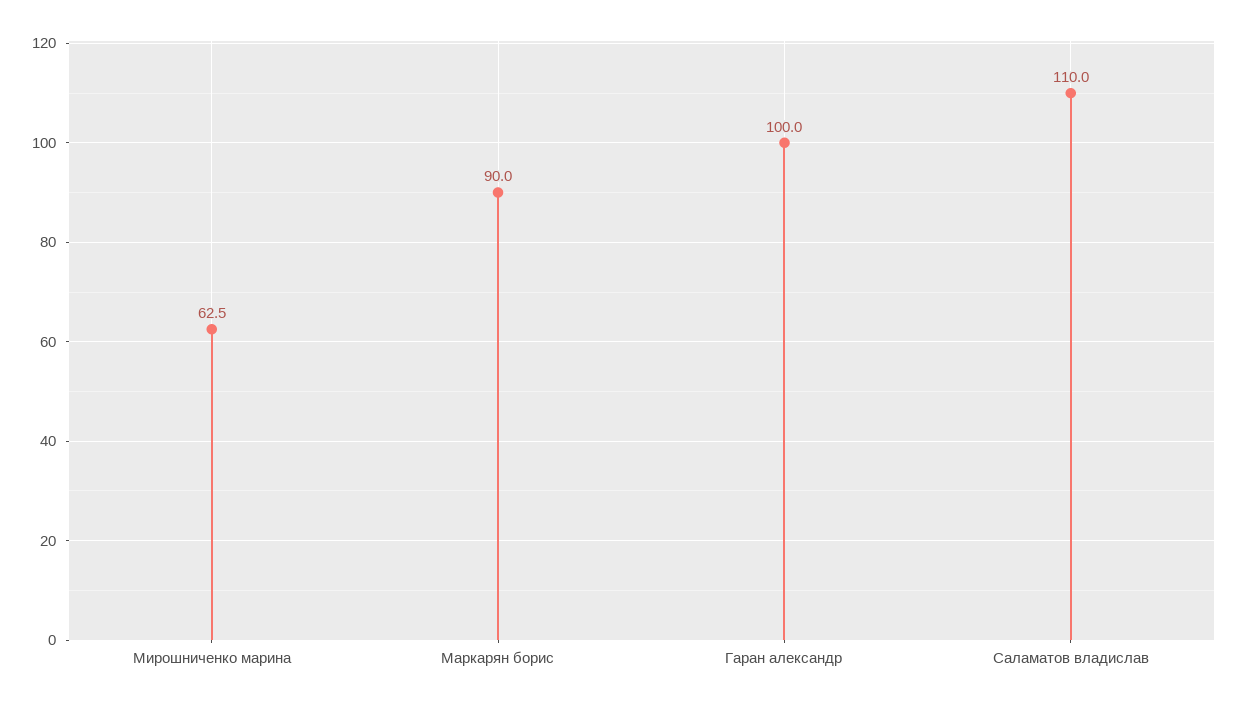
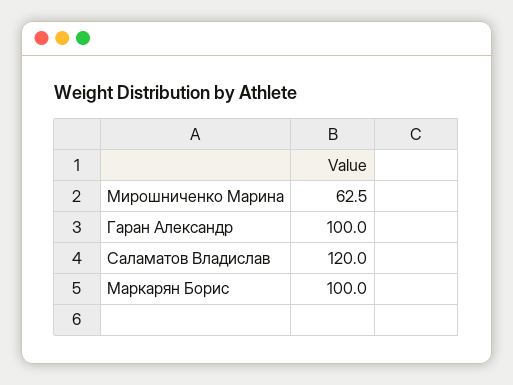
Маркарян борис: 90 -> 100
Саламатов владислав: 110 -> 120

